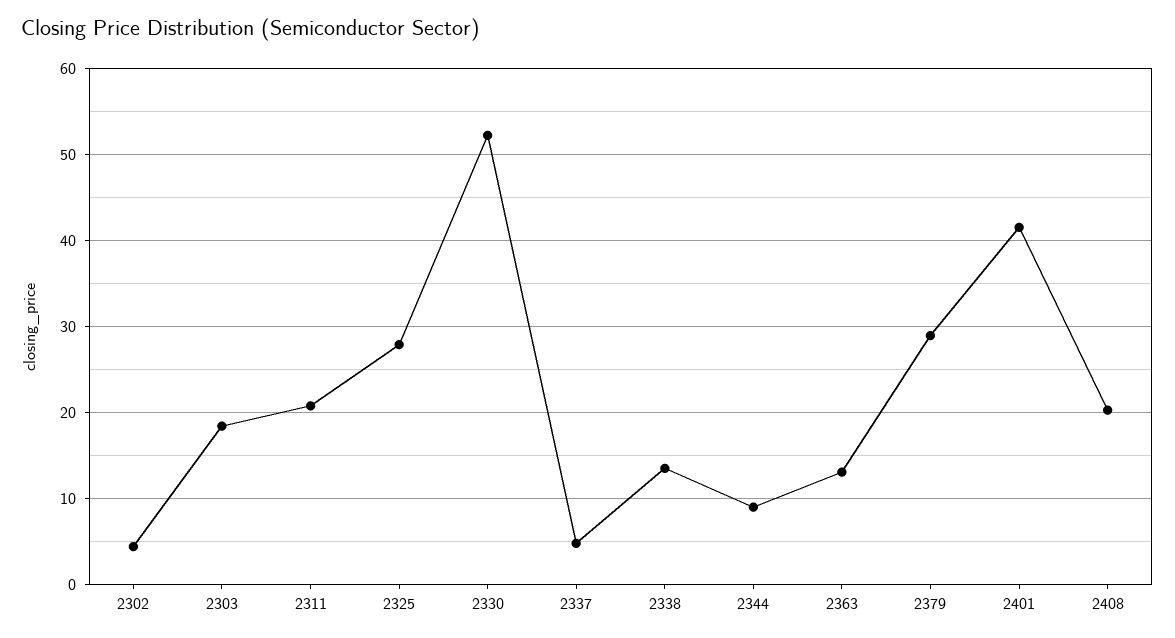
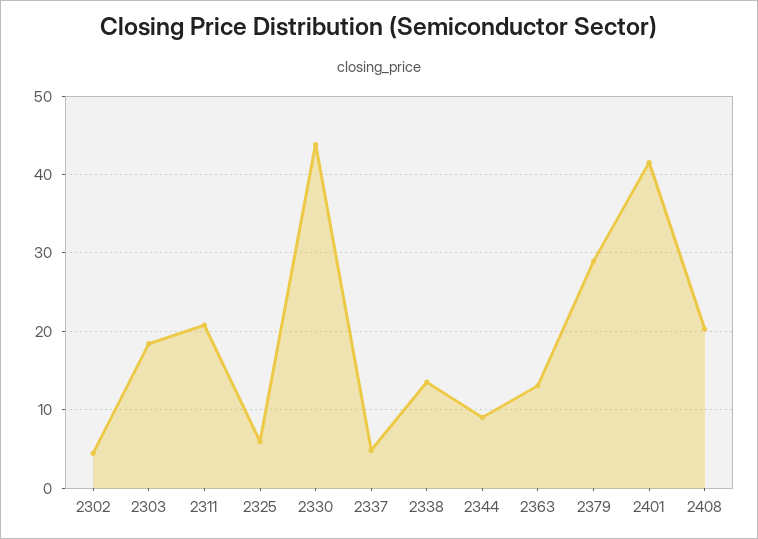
2325: 28 -> 6
2330: 52 -> 44

